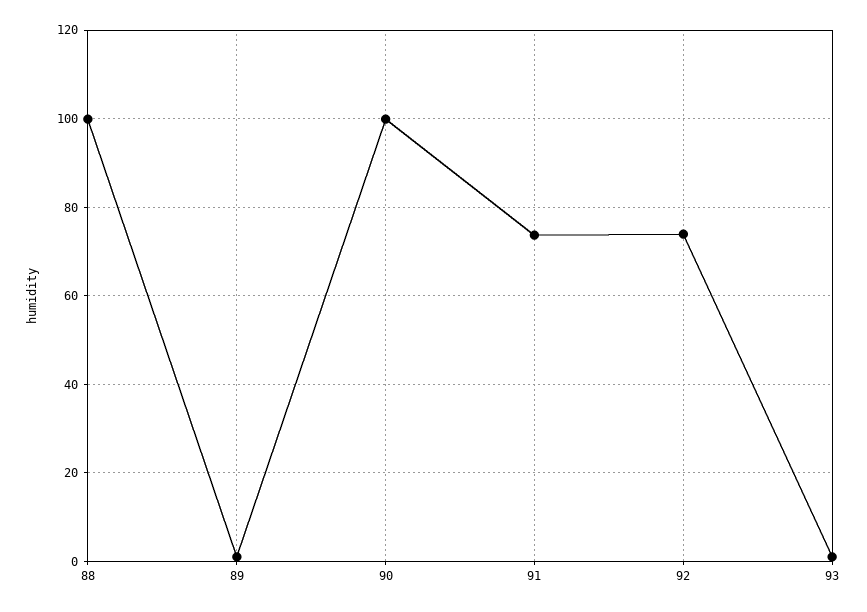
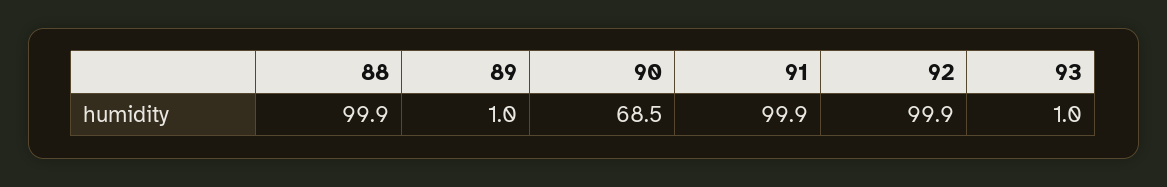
90: 100 -> 68.5
91: 74 -> 99.9
92: 74 -> 99.9

